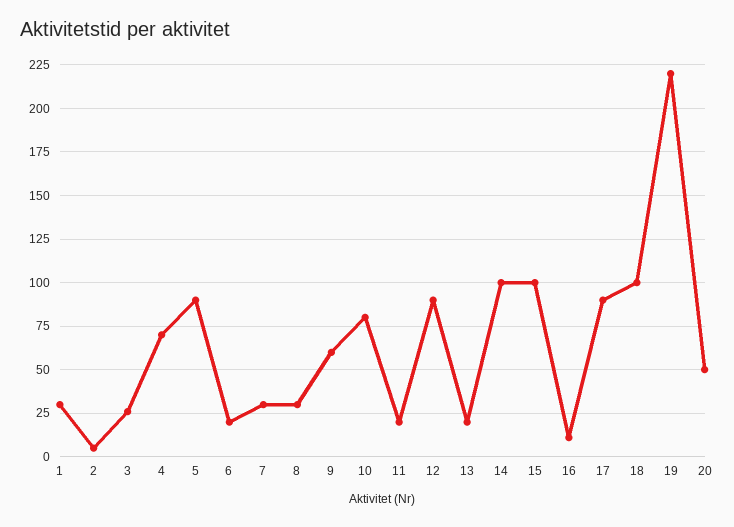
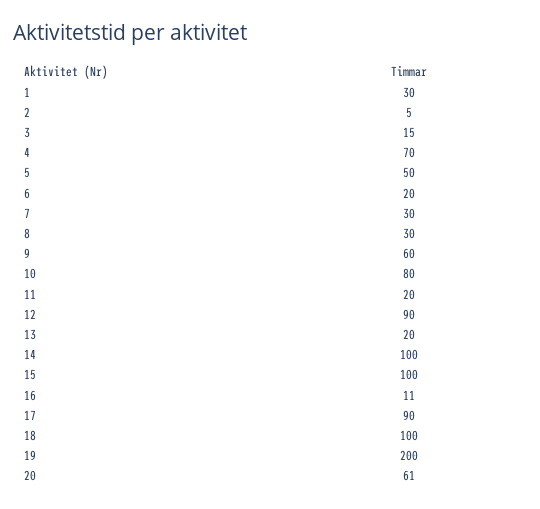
3: 25 -> 15
5: 90 -> 50
19: 220 -> 200
20: 50 -> 61

